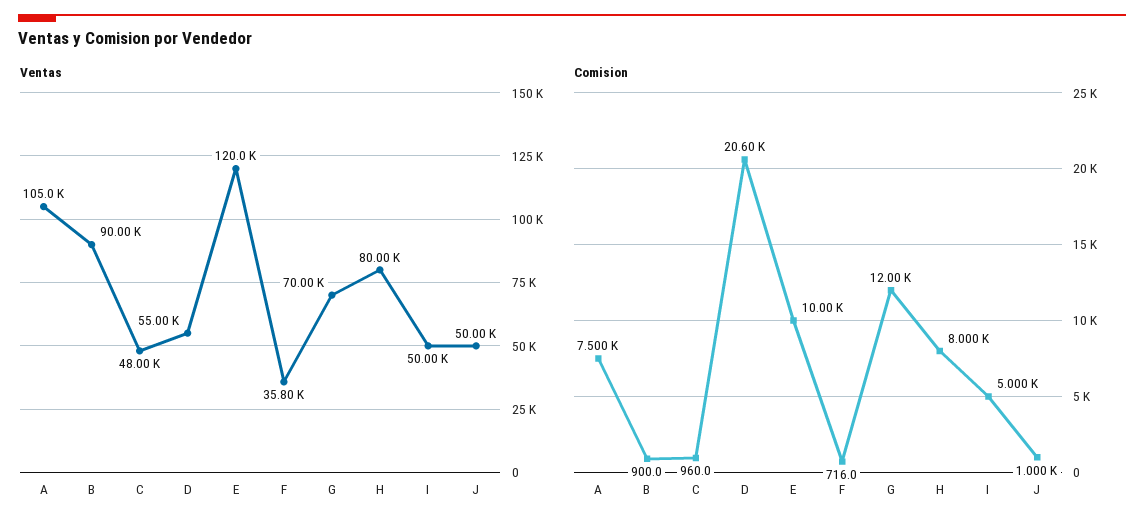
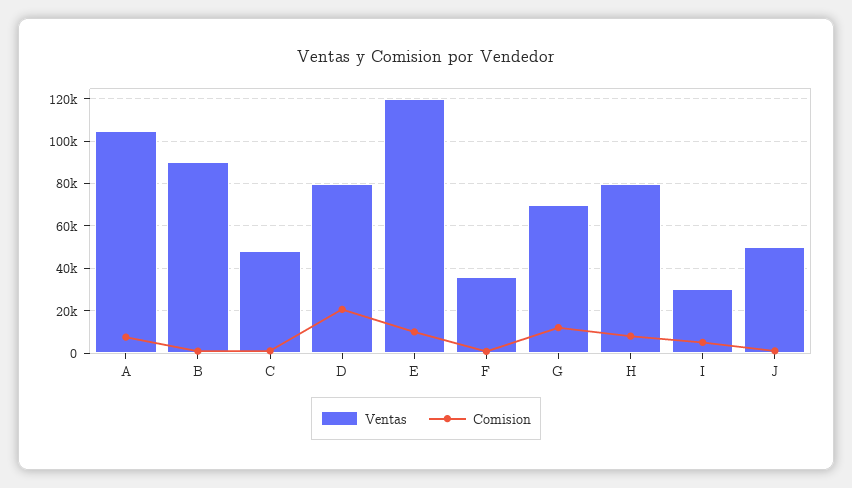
Ventas, D: 55000 -> 80000
Ventas, I: 50000 -> 30000

